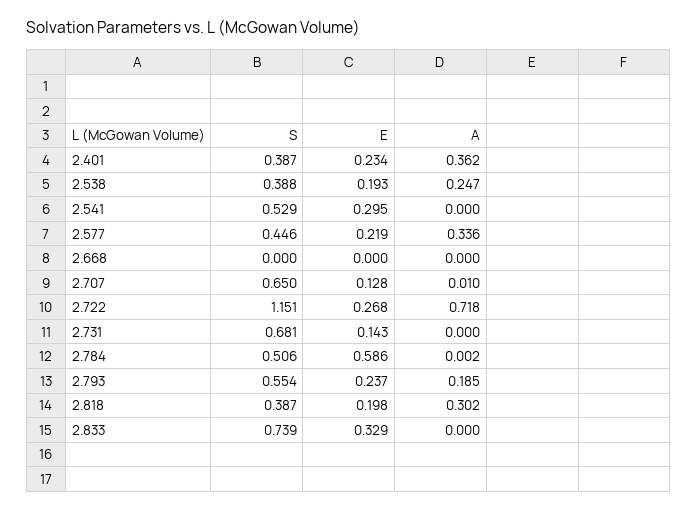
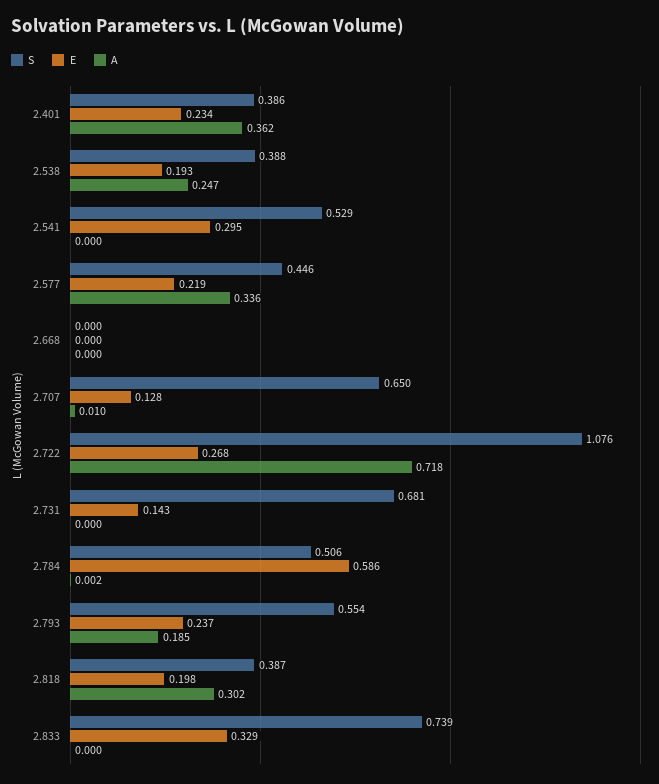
S, 2.401: 0.387 -> 0.386
S, 2.722: 1.151 -> 1.076

